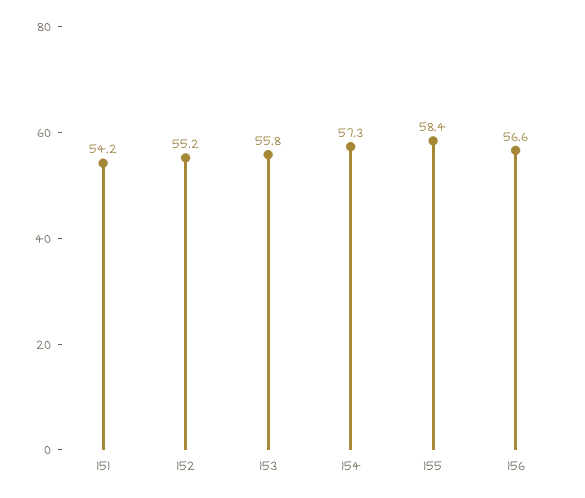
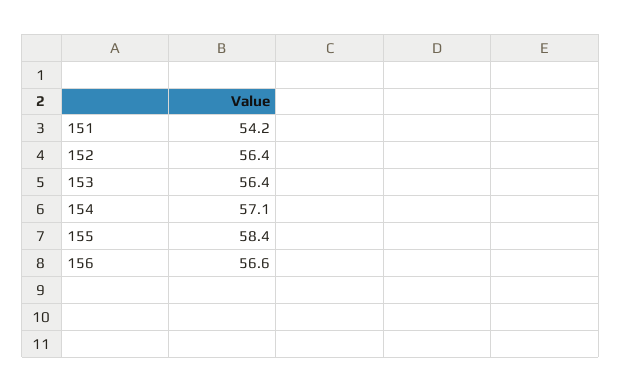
152: 55.2 -> 56.4
153: 55.8 -> 56.4
154: 57.3 -> 57.1

